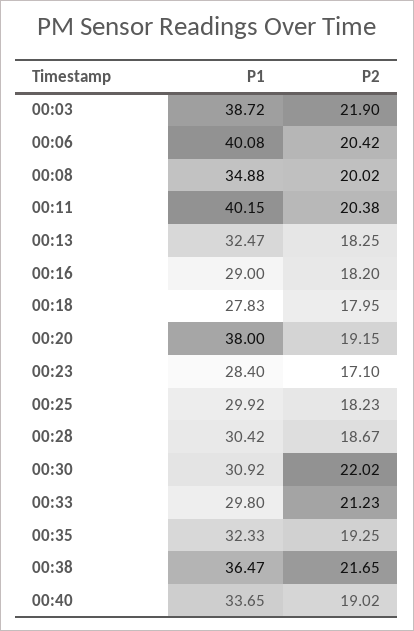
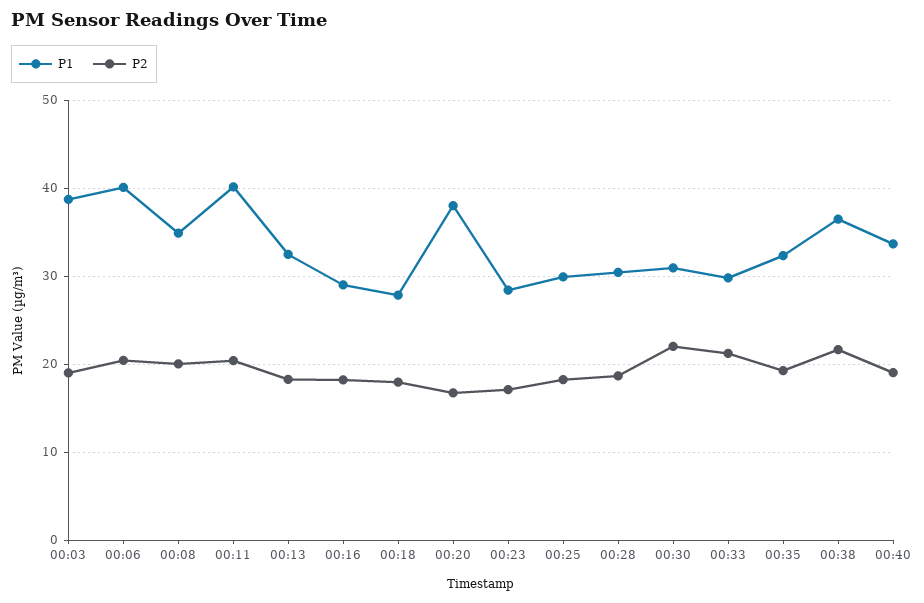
P2, 00:03: 21.9 -> 19
P2, 00:20: 19.15 -> 17

